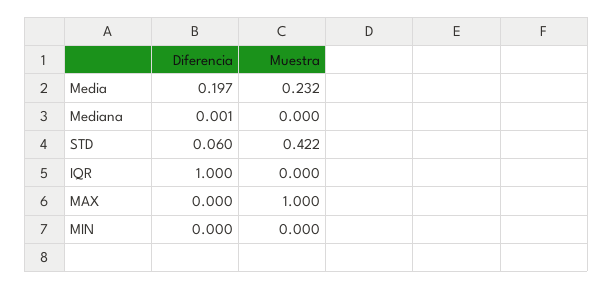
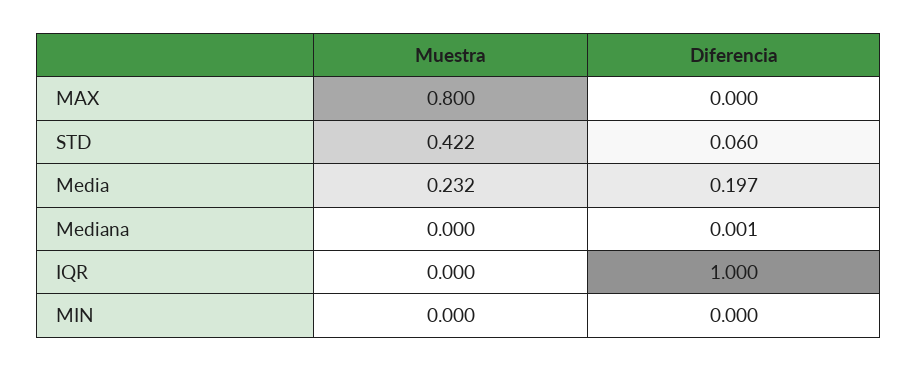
Muestra, MAX: 1 -> 0.8

